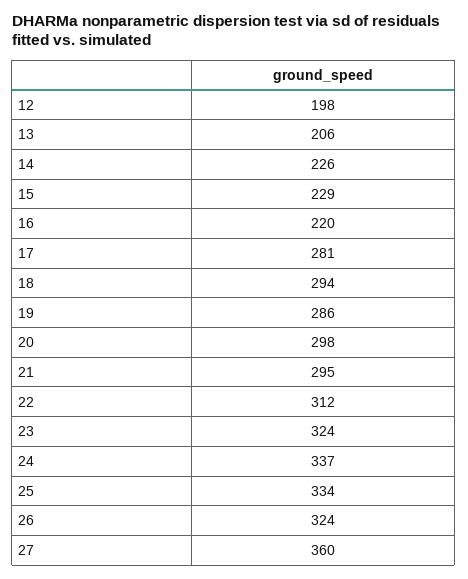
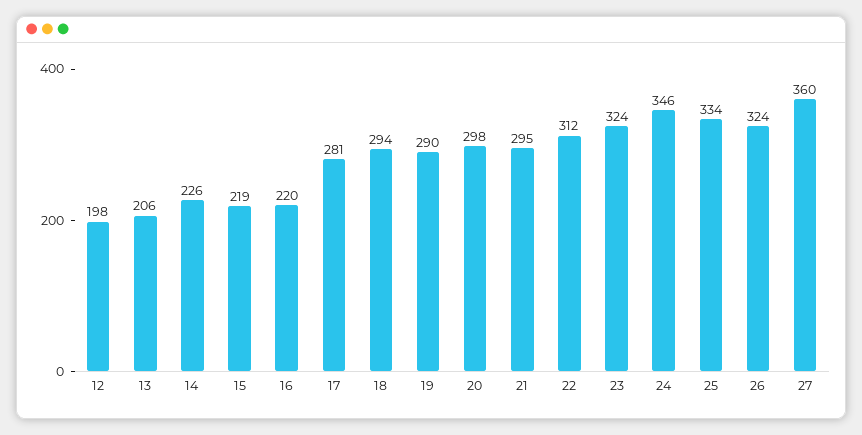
15: 229 -> 219
19: 286 -> 290
24: 337 -> 346

